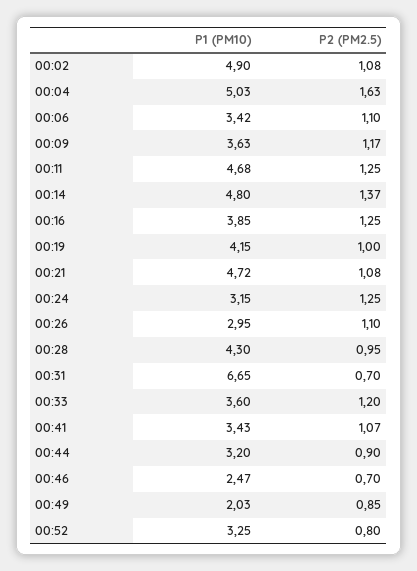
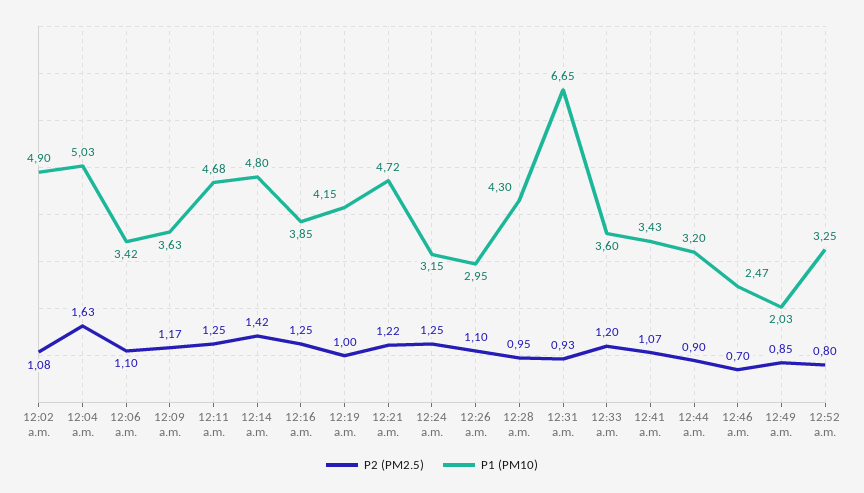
P2 (PM2.5), 00:14: 1.37 -> 1.42
P2 (PM2.5), 00:21: 1.08 -> 1.22
P2 (PM2.5), 00:31: 0.7 -> 0.93

